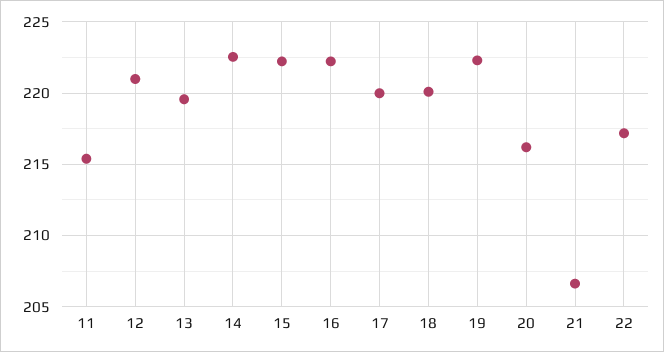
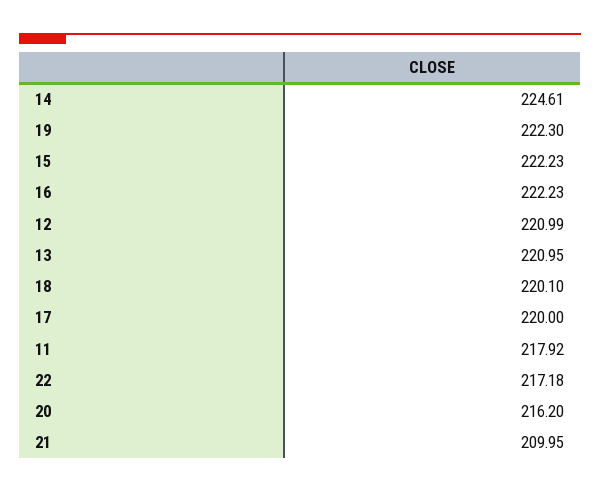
11: 215.5 -> 217.92
13: 219.5 -> 220.95
14: 222.5 -> 224.61
21: 206.5 -> 209.95

